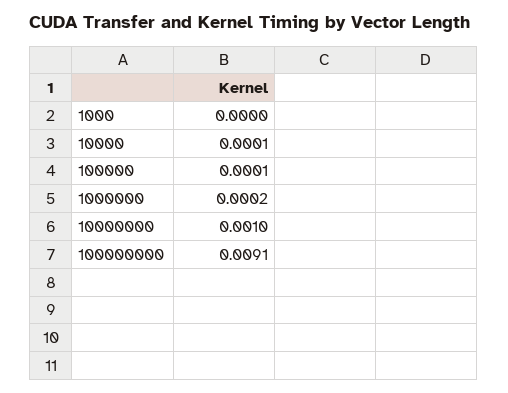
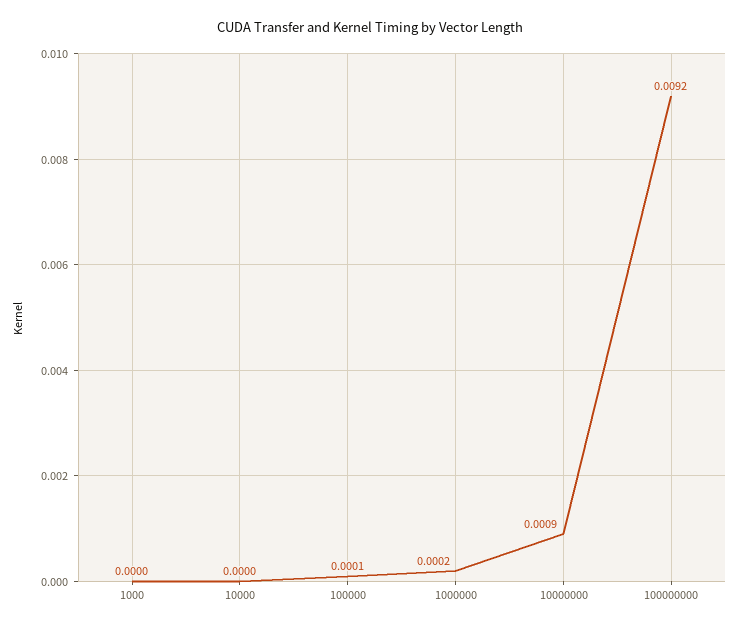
10000: 0.0001 -> 0
10000000: 0.001 -> 0.0009
100000000: 0.0091 -> 0.0092

